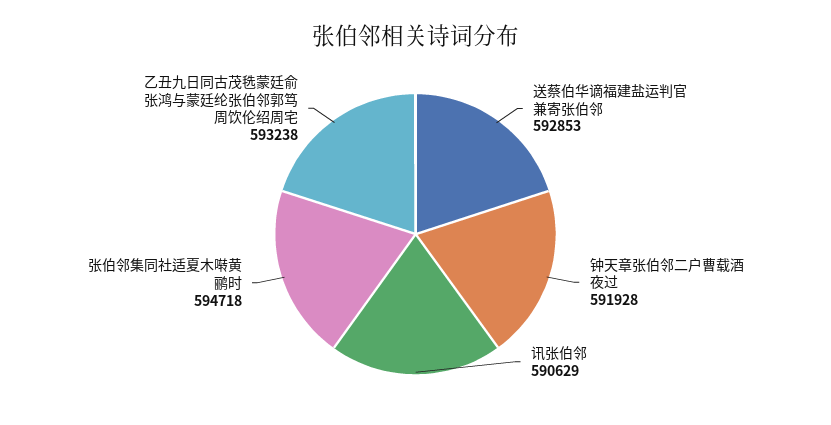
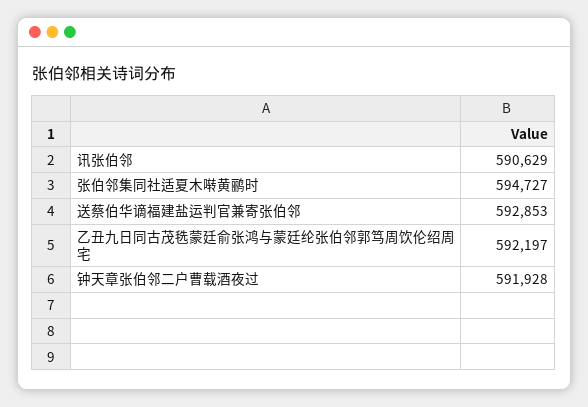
张伯邻集同社适夏木啭黄鹂时: 594718 -> 594727
乙丑九日同古茂毨蒙廷俞张鸿与蒙廷纶张伯邻郭笃周饮伦绍周宅: 593238 -> 592197

